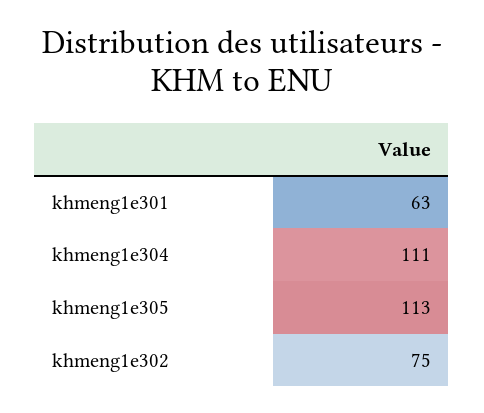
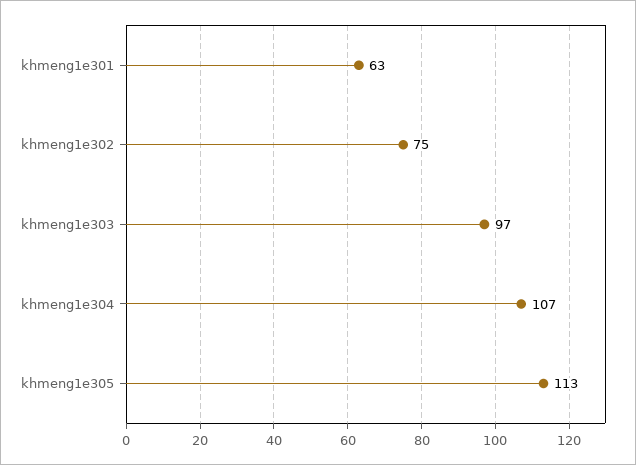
khmeng1e304: 111 -> 107
khmeng1e303: none -> 97

